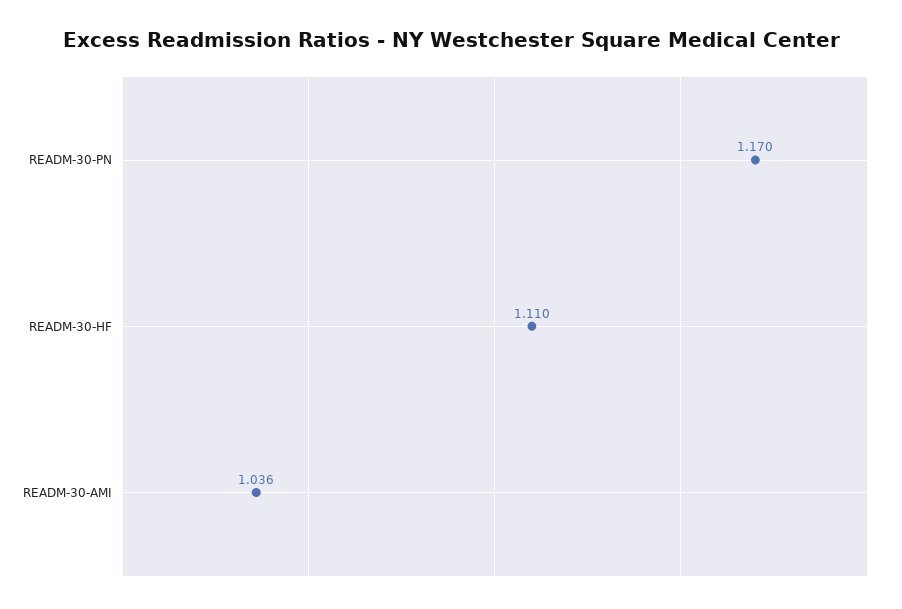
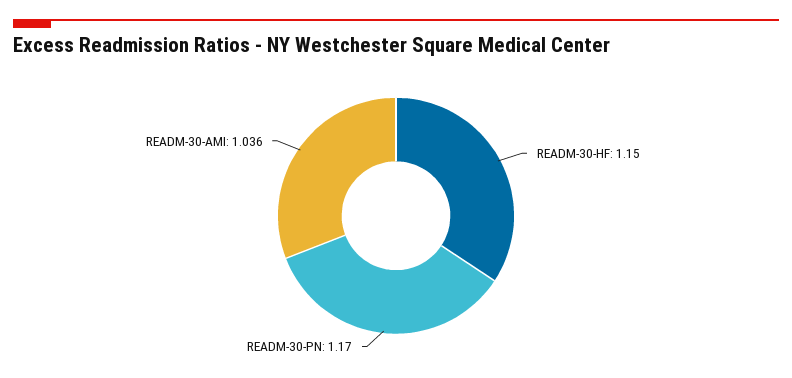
READM-30-HF: 1.11 -> 1.15

